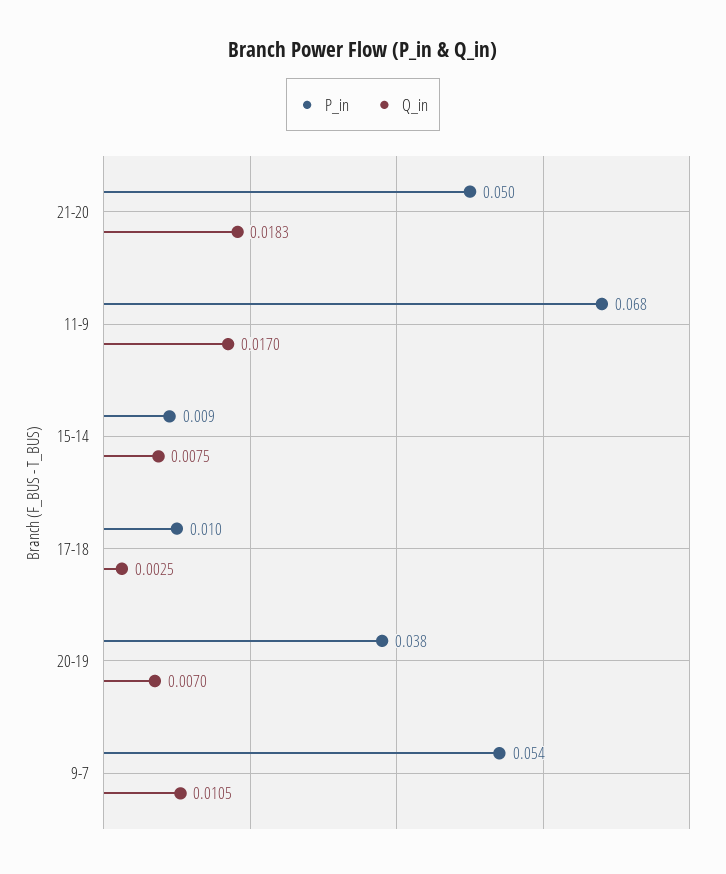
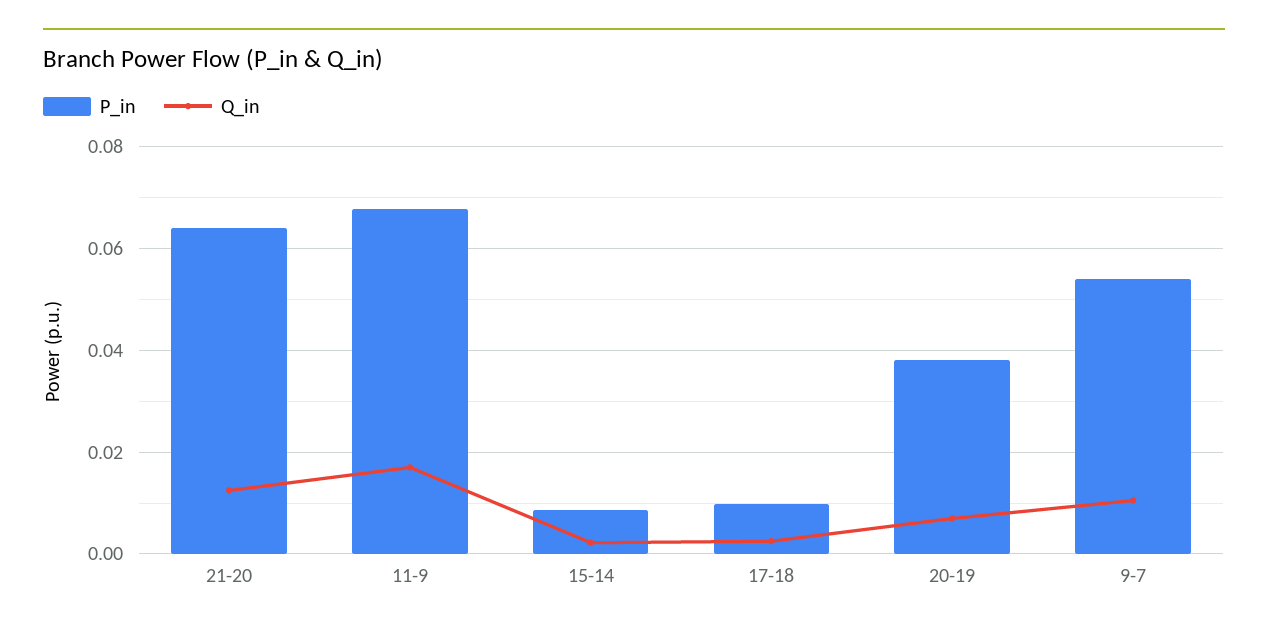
P_in, 21-20: 0.05 -> 0.064
Q_in, 21-20: 0.0183 -> 0.012
Q_in, 15-14: 0.0075 -> 0.002

